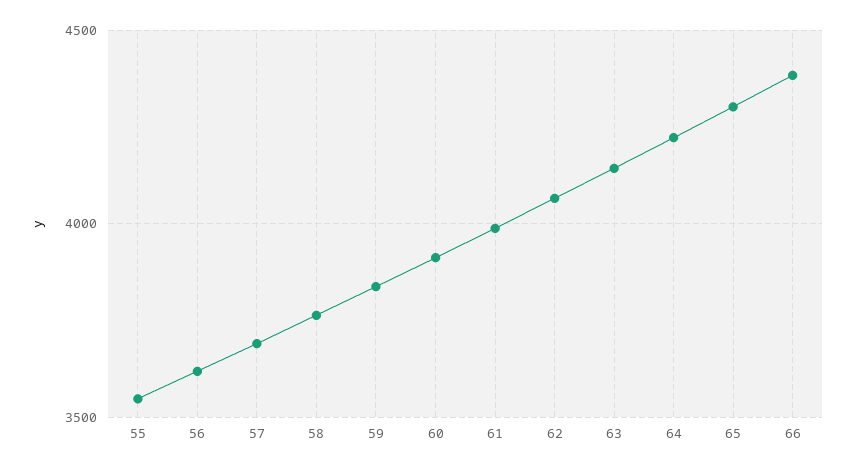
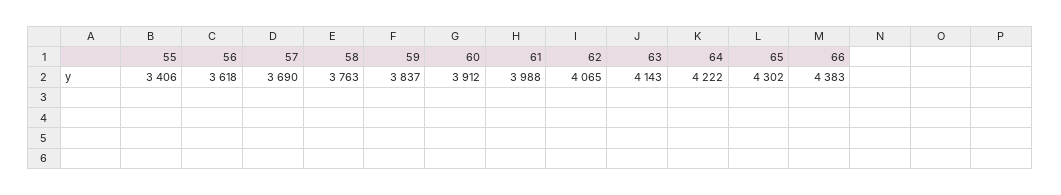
55: 3550 -> 3406

